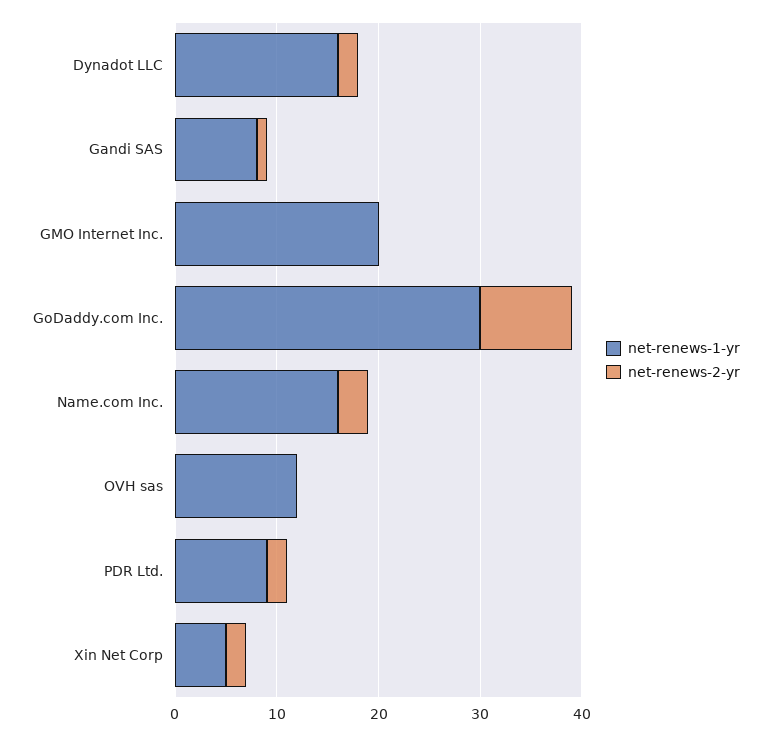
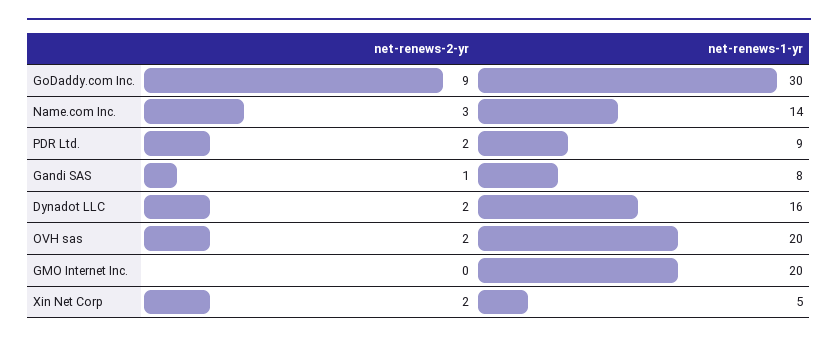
net-renews-1-yr, Name.com Inc.: 16 -> 14
net-renews-1-yr, OVH sas: 12 -> 20
net-renews-2-yr, OVH sas: 0 -> 2

